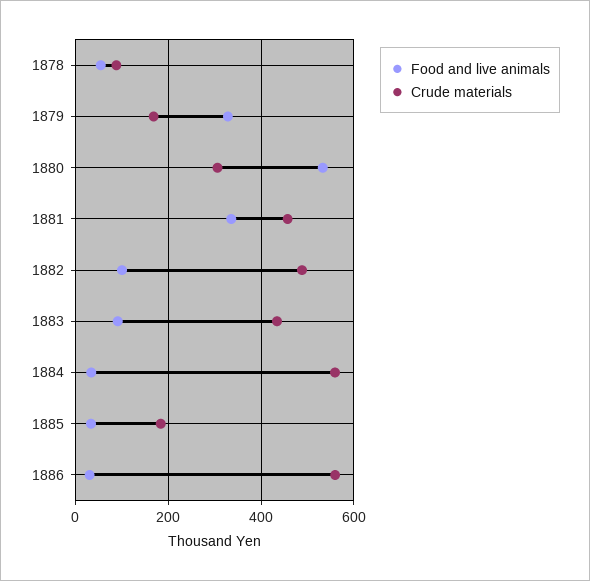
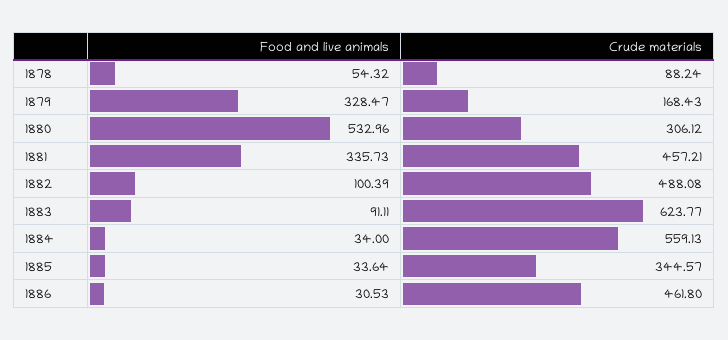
Crude materials, 1883: 440 -> 623.77
Crude materials, 1885: 180 -> 344.57
Crude materials, 1886: 560 -> 461.8

